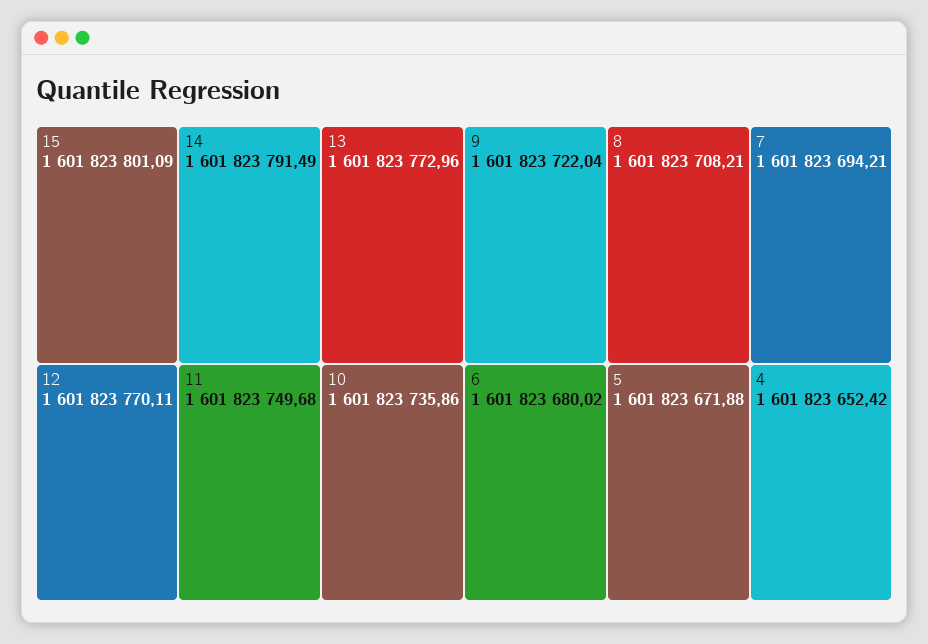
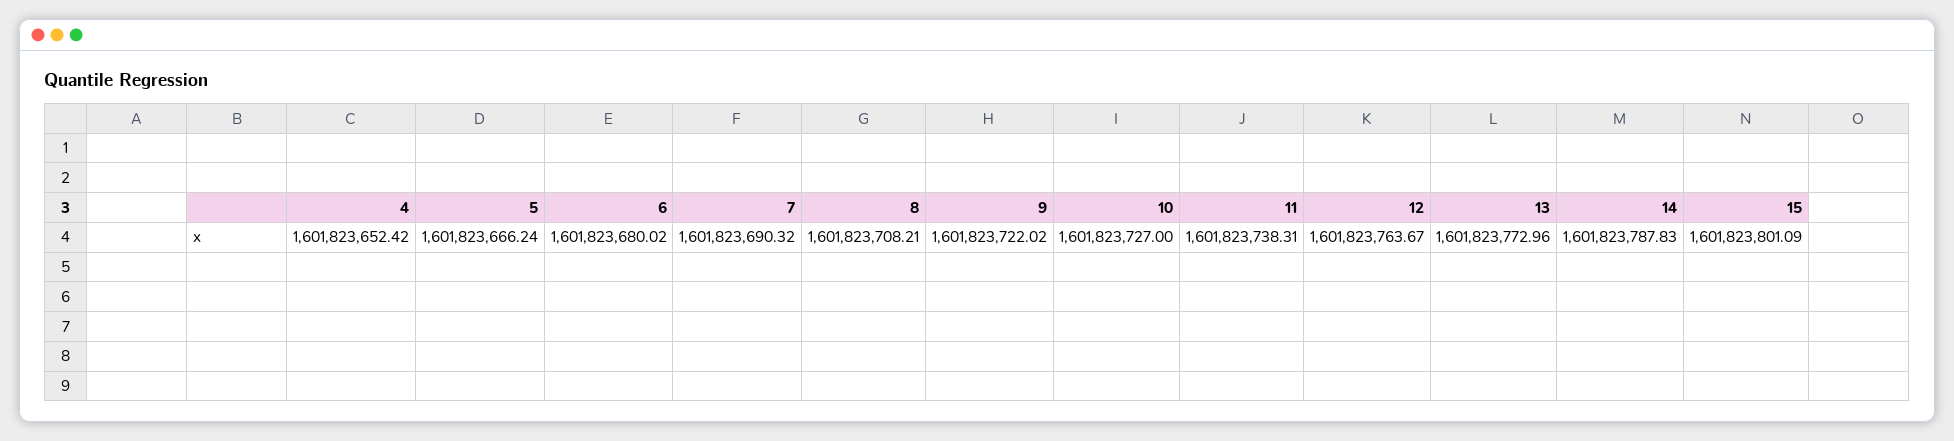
14: 1601823791.49 -> 1601823787.83
12: 1601823770.11 -> 1601823763.67
11: 1601823749.68 -> 1601823738.31
10: 1601823735.86 -> 1601823727
9: 1601823722.04 -> 1601823722.02
7: 1601823694.21 -> 1601823690.32
5: 1601823671.88 -> 1601823666.24

